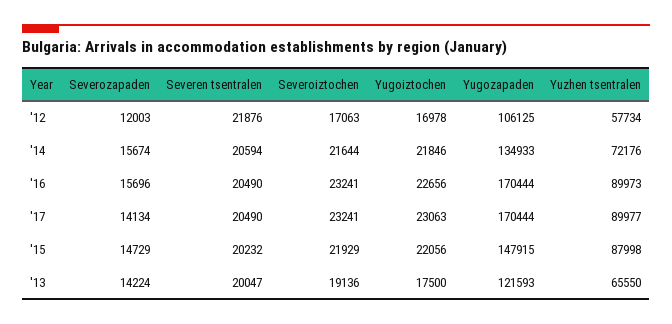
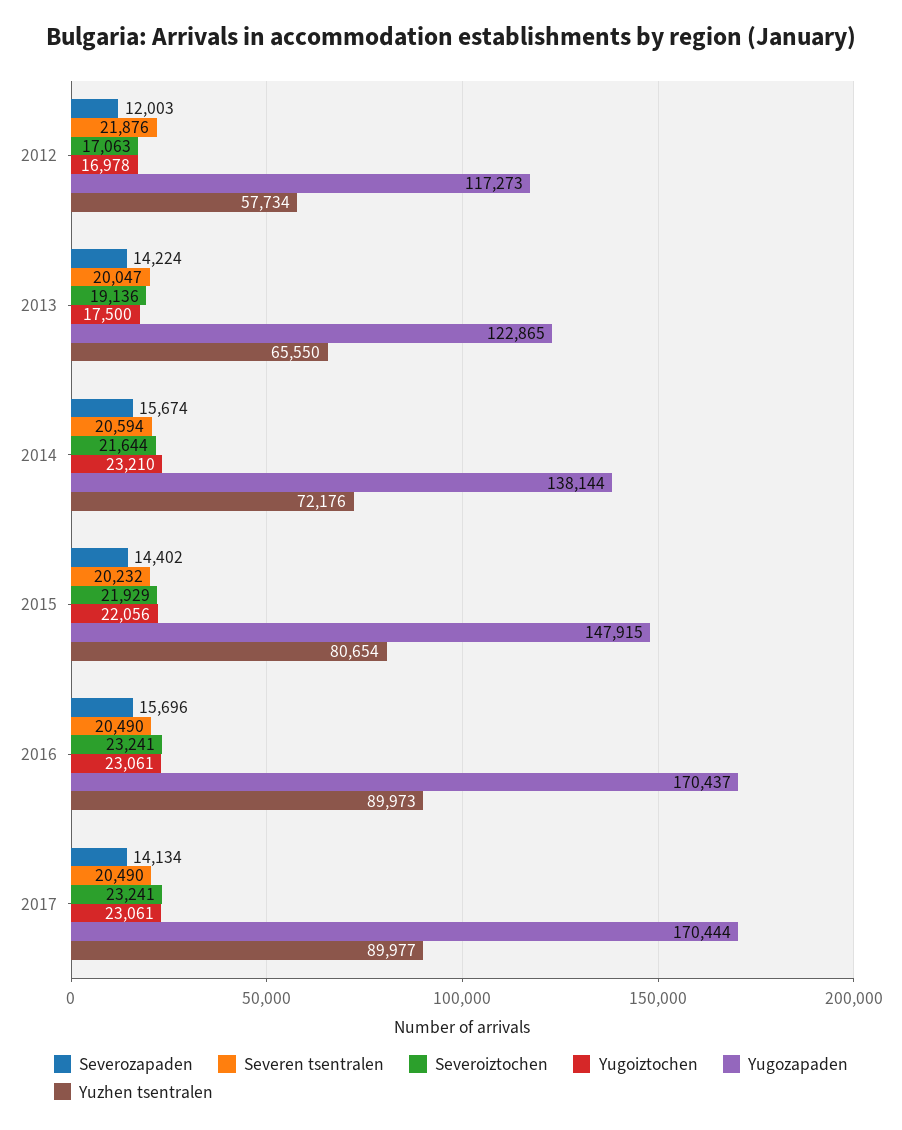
Yugozapaden, '12: 106125 -> 117273
Yugoiztochen, '14: 21846 -> 23210
Yugozapaden, '14: 134933 -> 138144
Yugoiztochen, '16: 22656 -> 23061
Yugozapaden, '16: 170444 -> 170437
Yugoiztochen, '17: 23063 -> 23061
Severozapaden, '15: 14729 -> 14402
Yuzhen tsentralen, '15: 87998 -> 80654
Yugozapaden, '13: 121593 -> 122865

